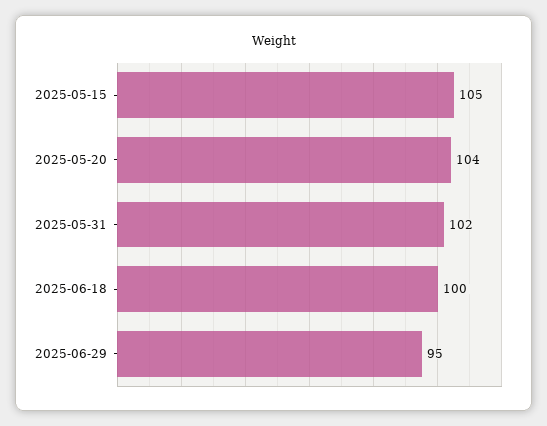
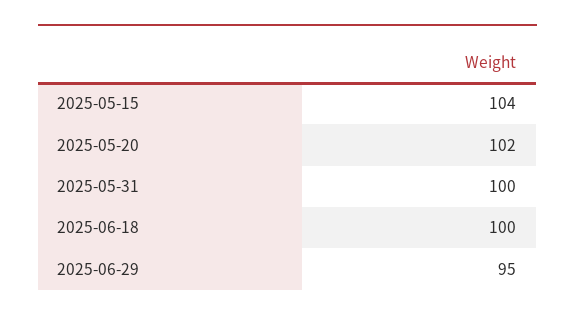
2025-05-15: 105 -> 104
2025-05-20: 104 -> 102
2025-05-31: 102 -> 100

